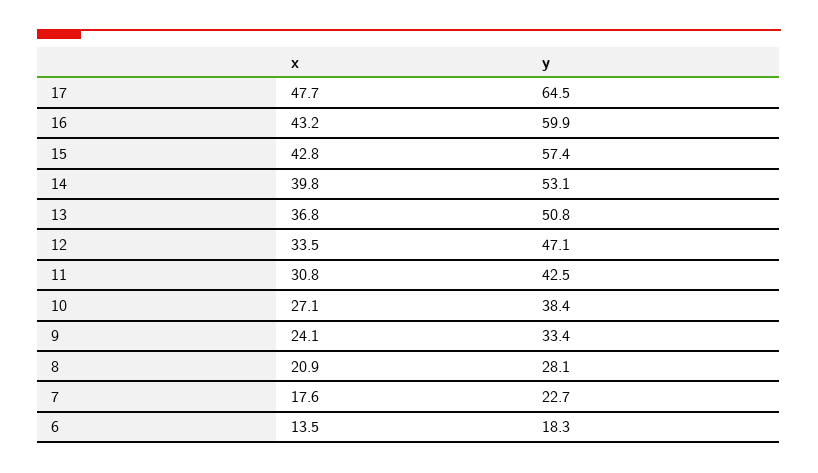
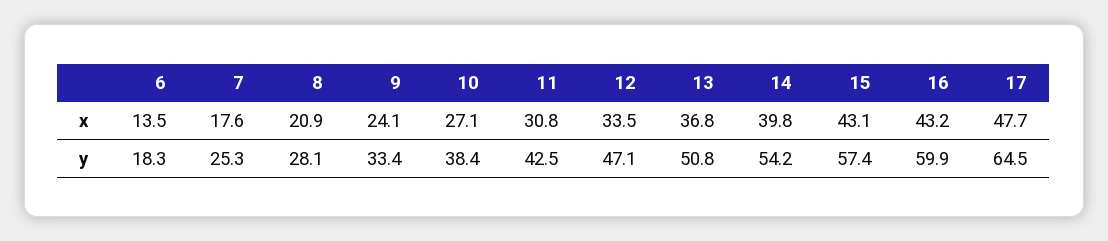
x, 15: 42.8 -> 43.1
y, 14: 53.1 -> 54.2
y, 7: 22.7 -> 25.3

